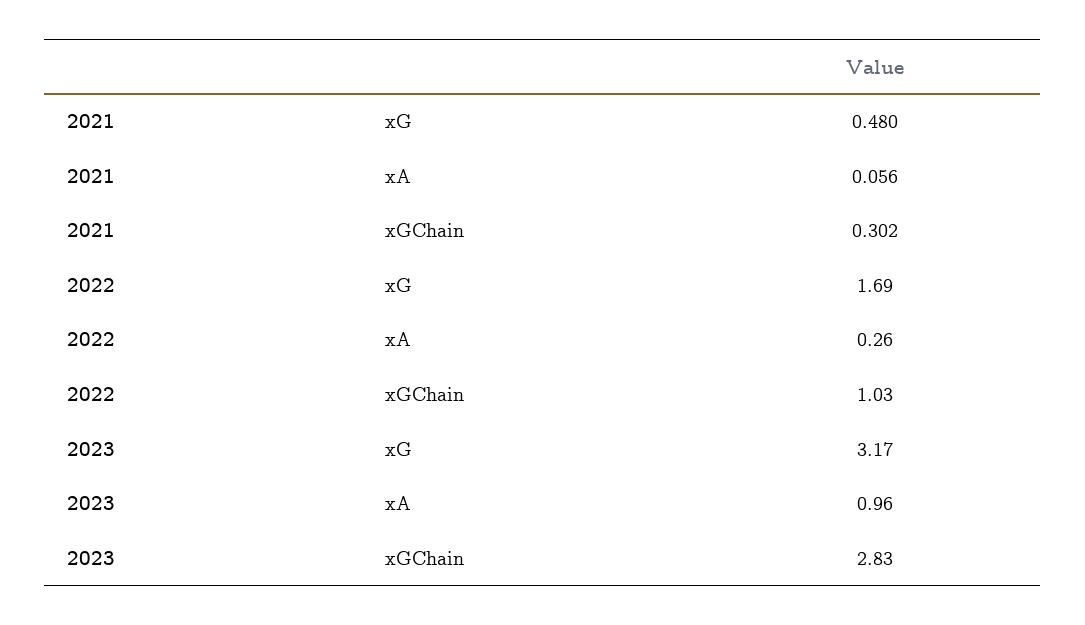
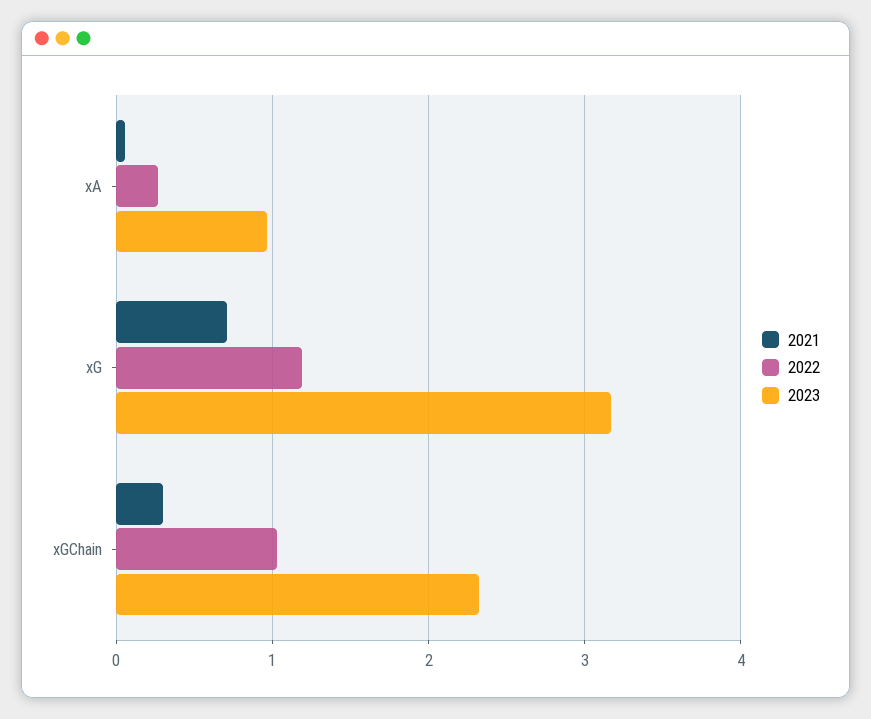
2021, xG: 0.48 -> 0.7
2022, xG: 1.69 -> 1.2
2023, xGChain: 2.83 -> 2.3

